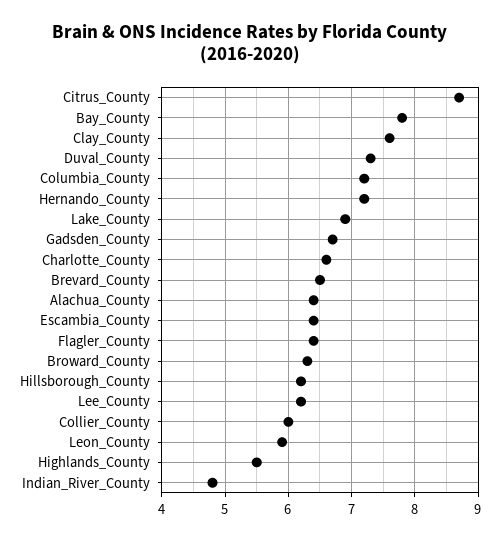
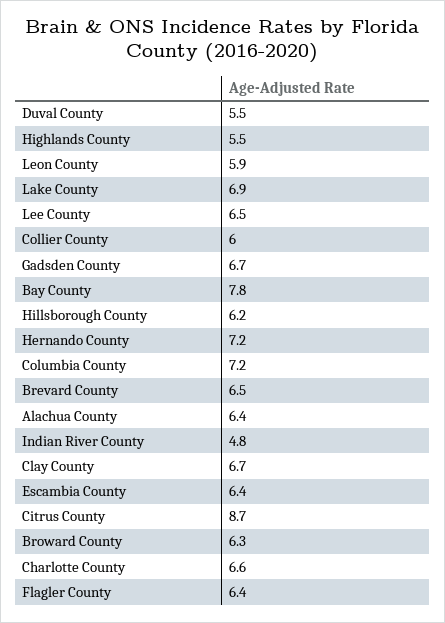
Clay_County: 7.6 -> 6.7
Duval_County: 7.3 -> 5.5
Lee_County: 6.2 -> 6.5

